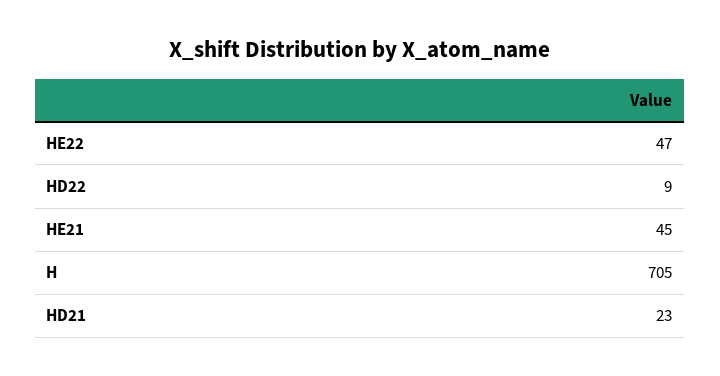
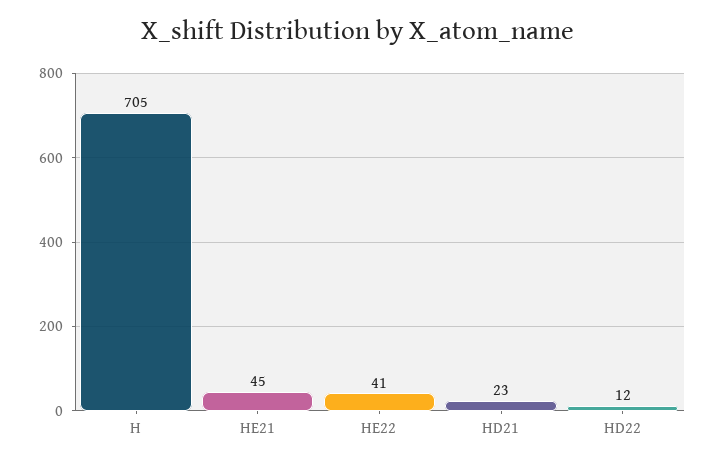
HE22: 47 -> 41
HD22: 9 -> 12

